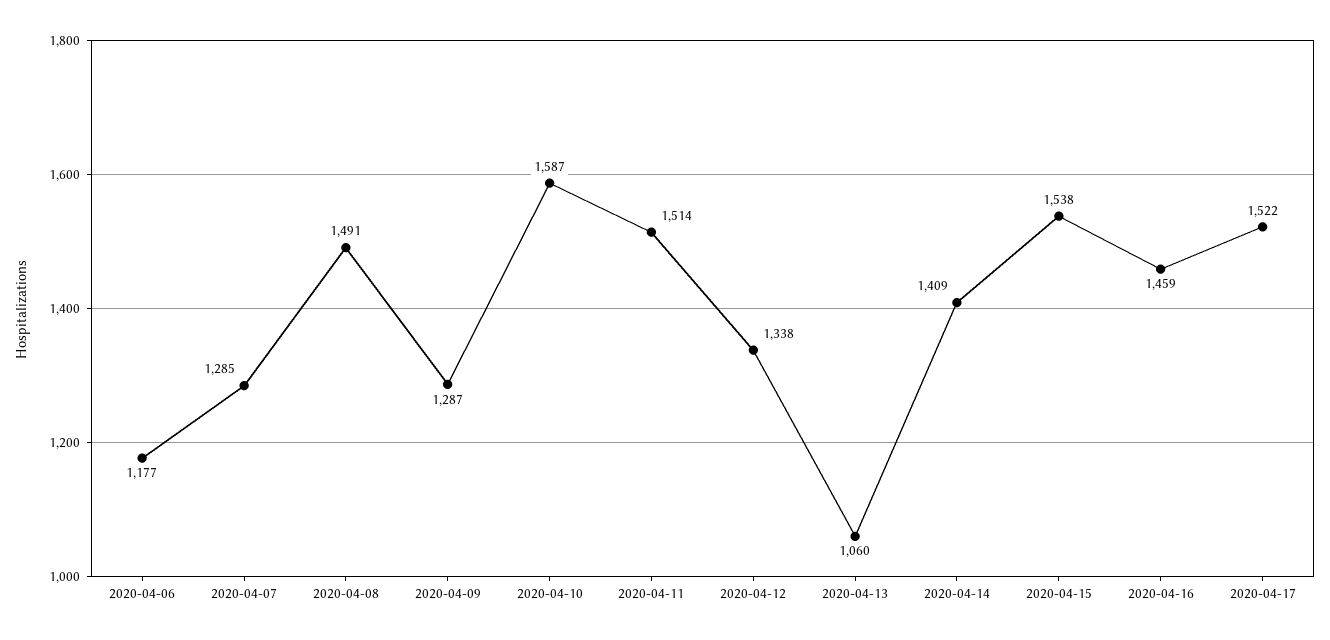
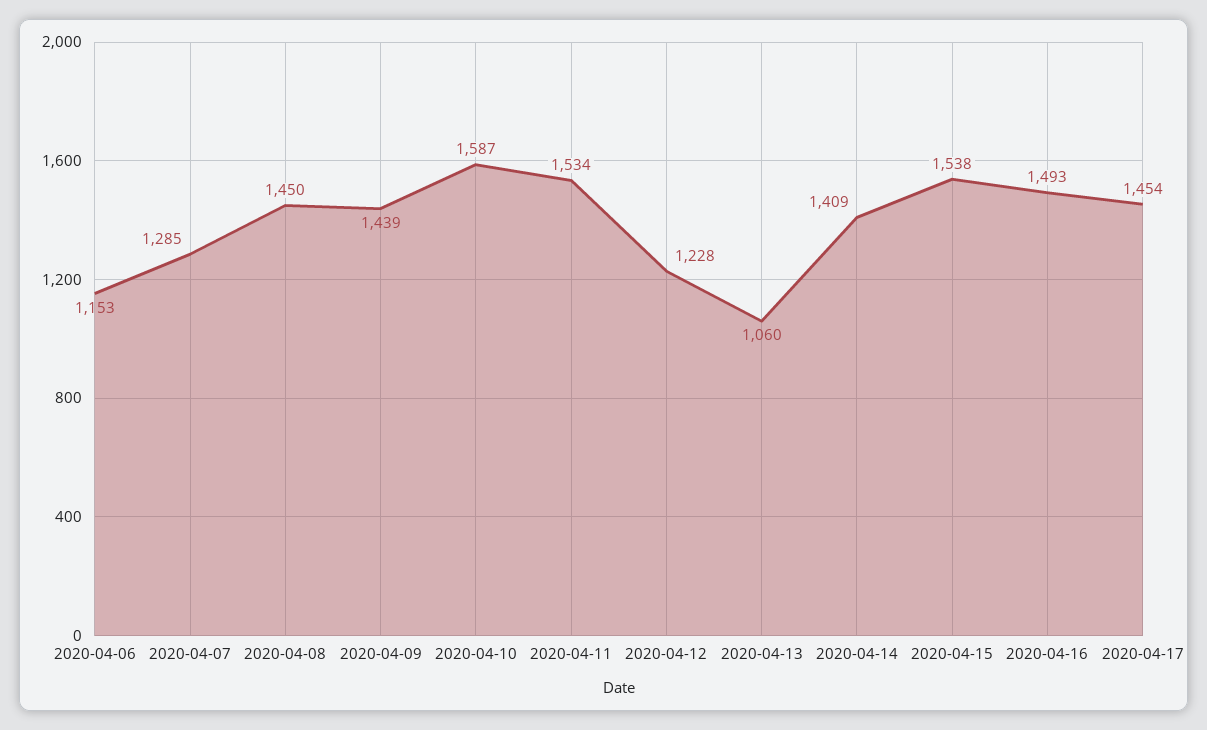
2020-04-06: 1177 -> 1153
2020-04-08: 1491 -> 1450
2020-04-09: 1287 -> 1439
2020-04-11: 1514 -> 1534
2020-04-12: 1338 -> 1228
2020-04-16: 1459 -> 1493
2020-04-17: 1522 -> 1454

